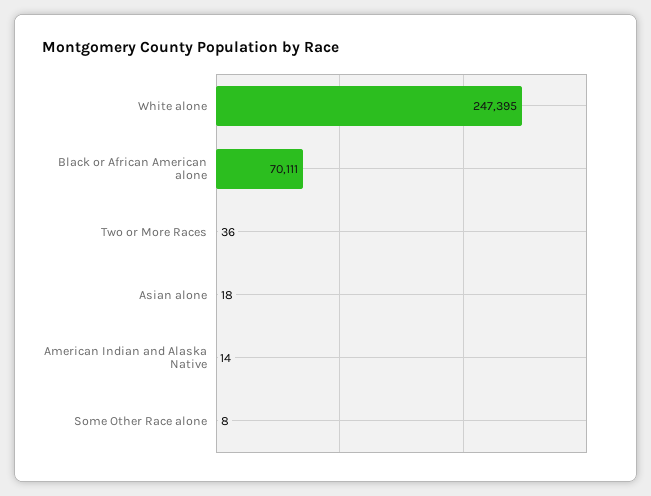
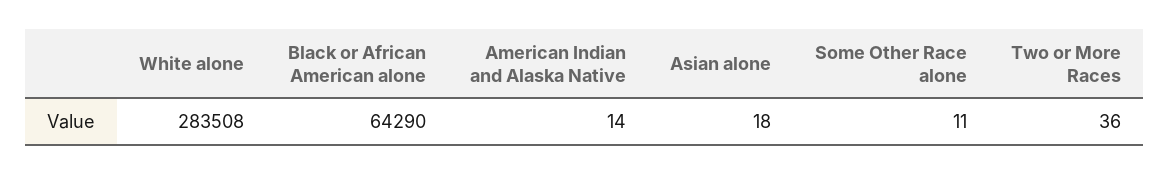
White alone: 247395 -> 283508
Black or African American alone: 70111 -> 64290
Some Other Race alone: 8 -> 11

